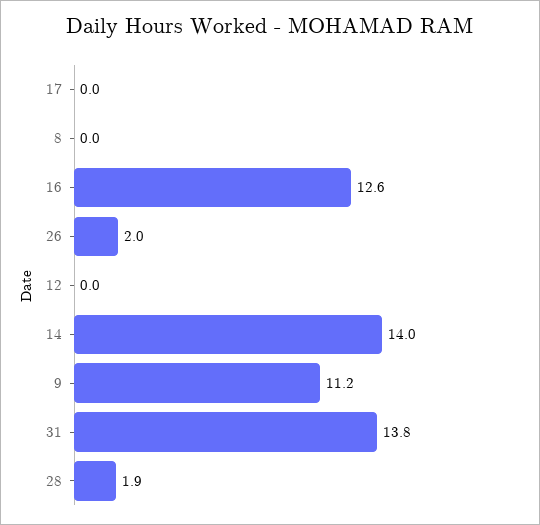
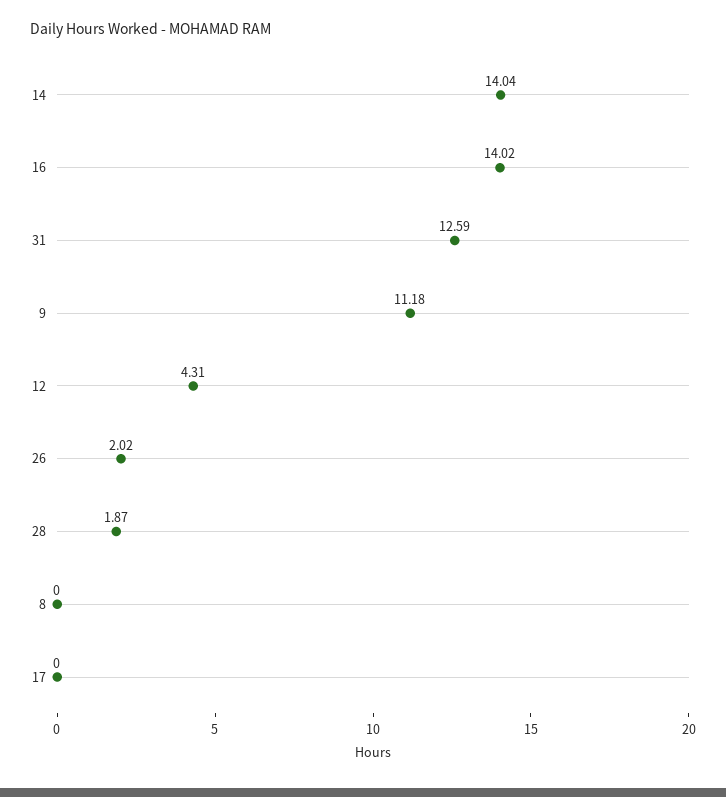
16: 12.6 -> 14.02
12: 0 -> 4.31
31: 13.8 -> 12.59

